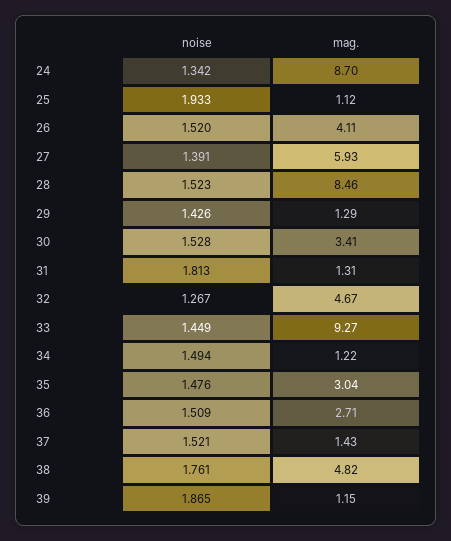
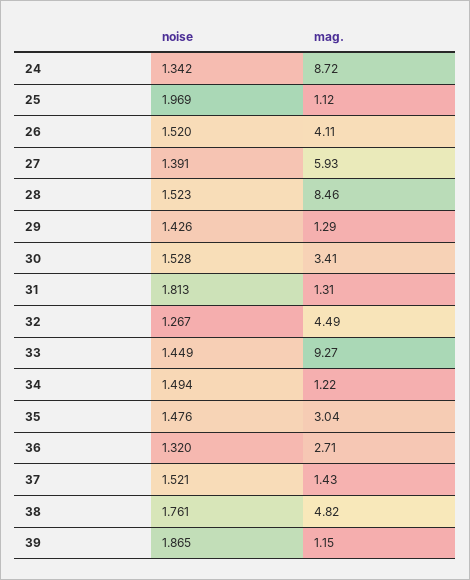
mag., 24: 8.7 -> 8.72
noise, 25: 1.933 -> 1.969
mag., 32: 4.67 -> 4.49
noise, 36: 1.509 -> 1.32

